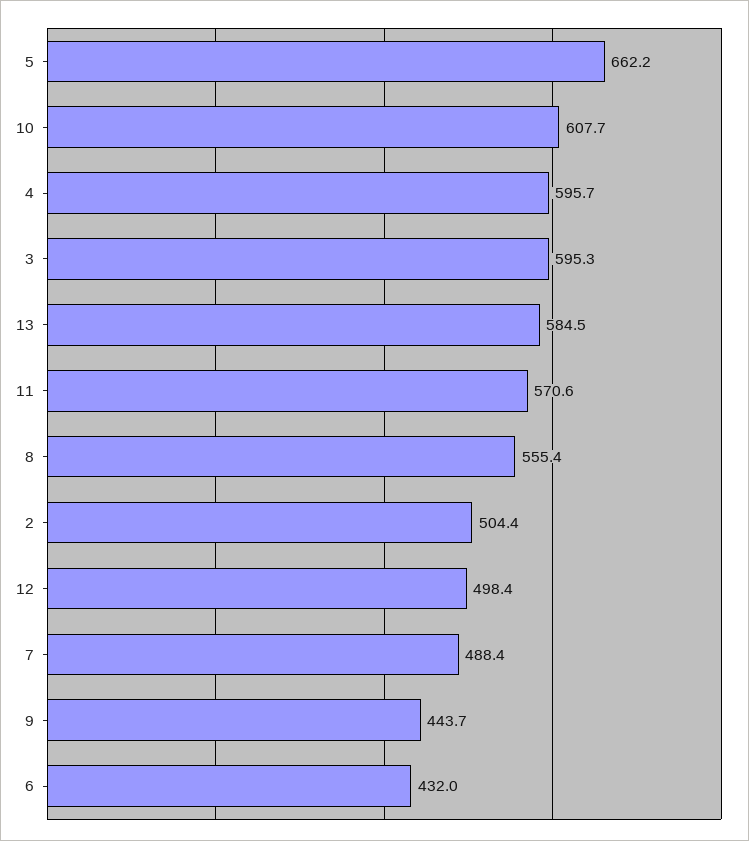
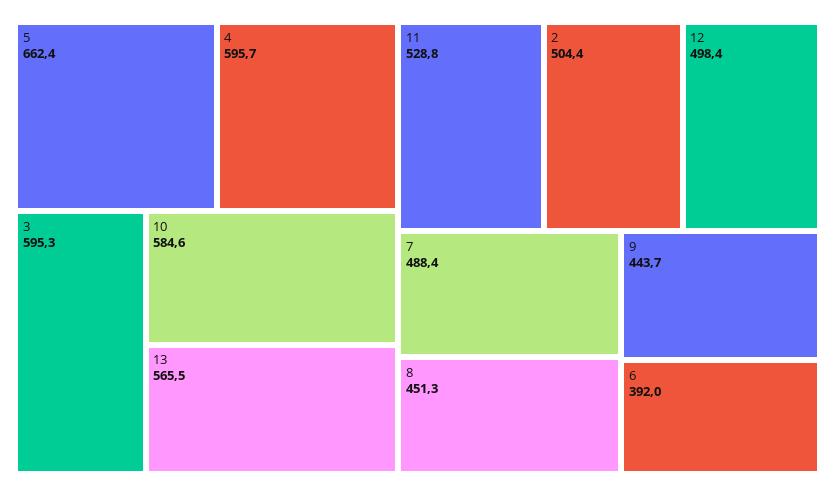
5: 662.2 -> 662.4
10: 607.7 -> 584.6
13: 584.5 -> 565.5
11: 570.6 -> 528.8
8: 555.4 -> 451.3
6: 432 -> 392

